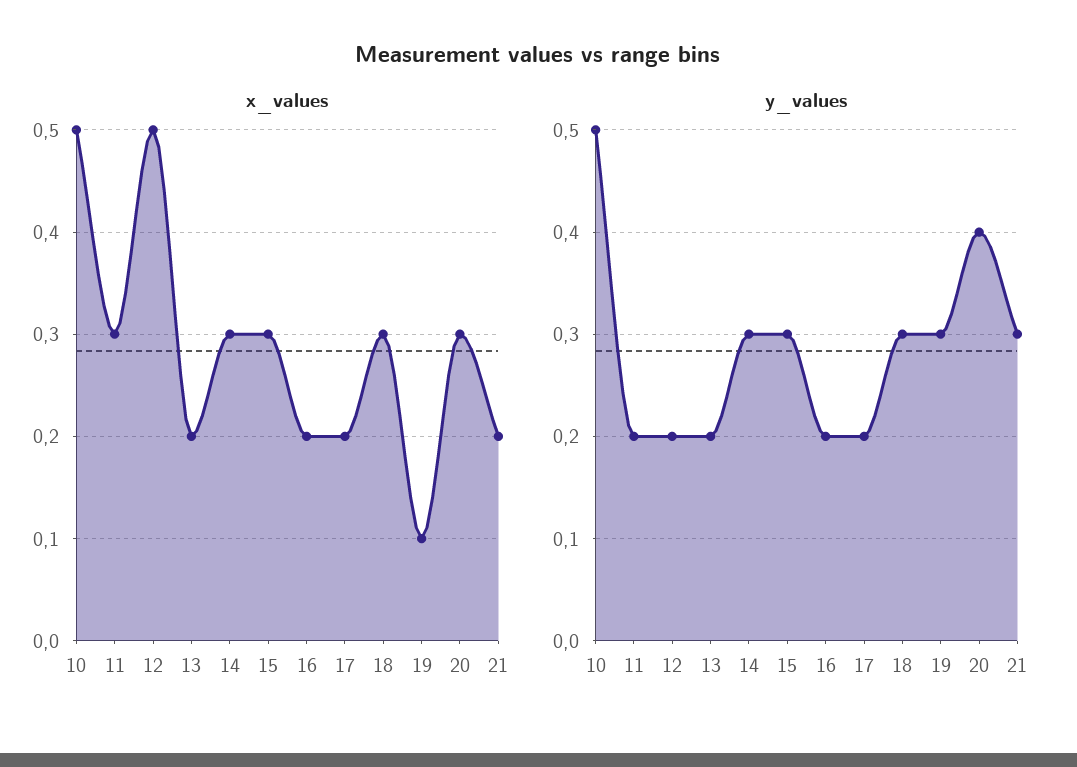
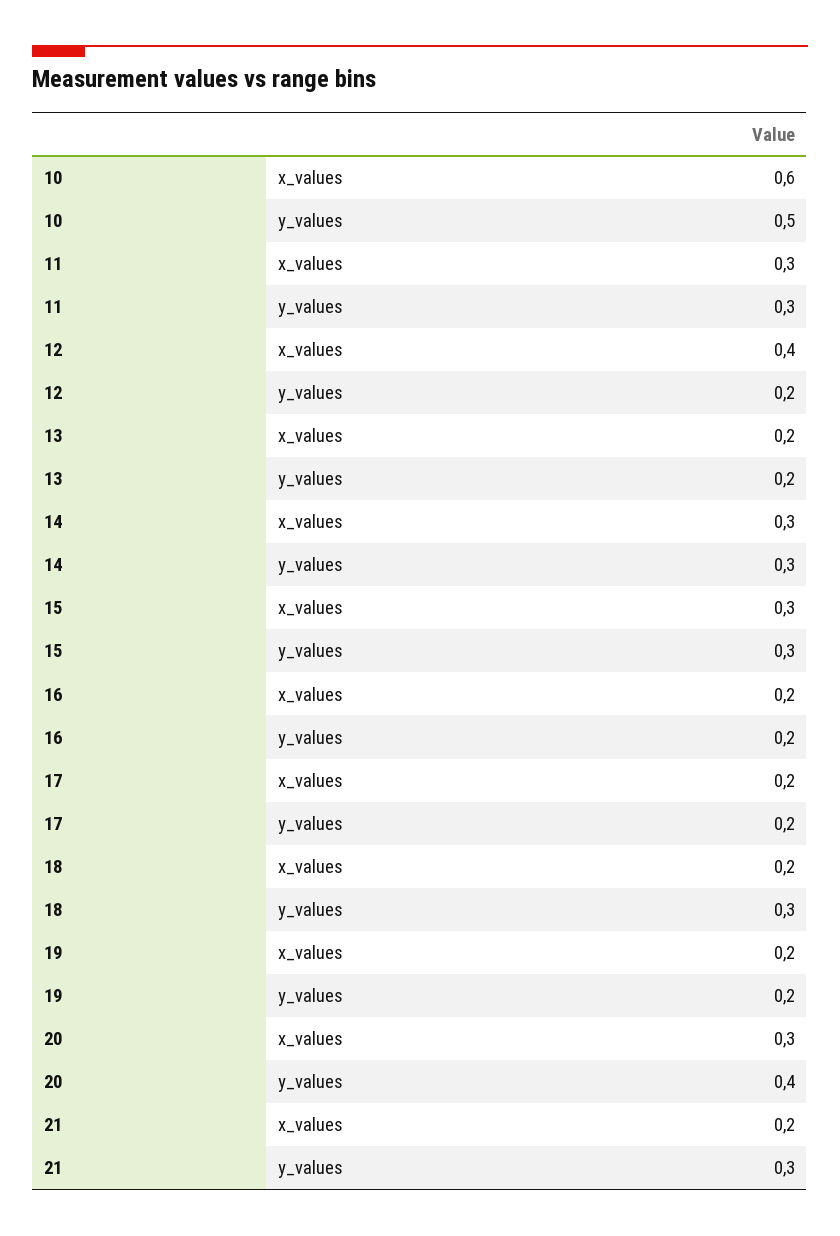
x_values, 10: 0.5 -> 0.6
x_values, 12: 0.5 -> 0.4
x_values, 18: 0.3 -> 0.2
x_values, 19: 0.1 -> 0.2
y_values, 11: 0.2 -> 0.3
y_values, 19: 0.3 -> 0.2

